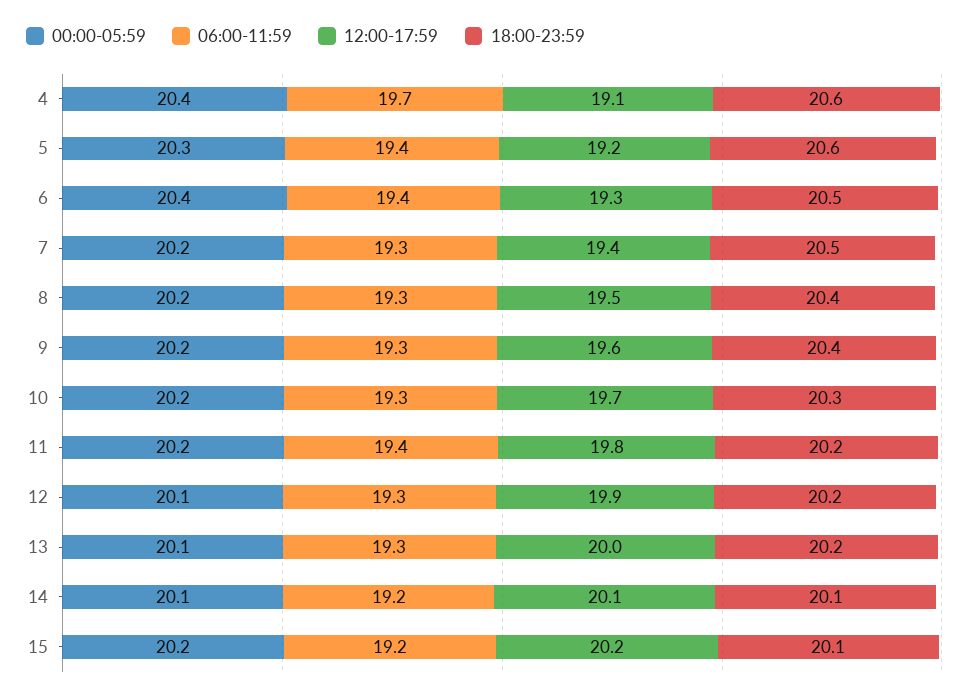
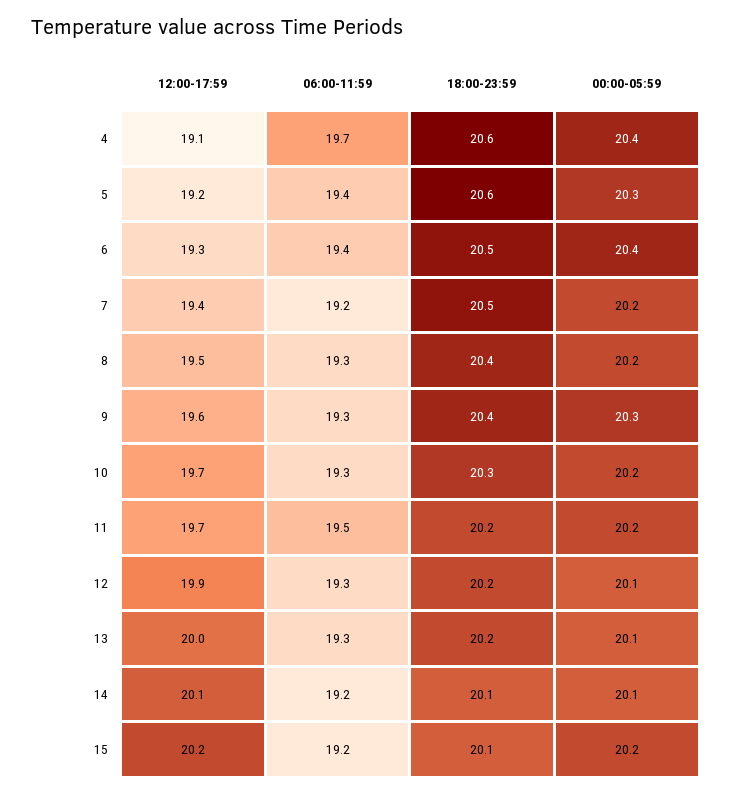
06:00-11:59, 7: 19.3 -> 19.2
00:00-05:59, 9: 20.2 -> 20.3
06:00-11:59, 11: 19.4 -> 19.5
12:00-17:59, 11: 19.8 -> 19.7

